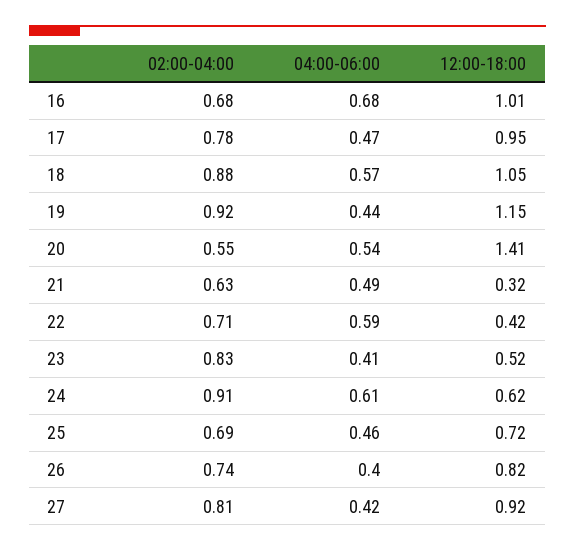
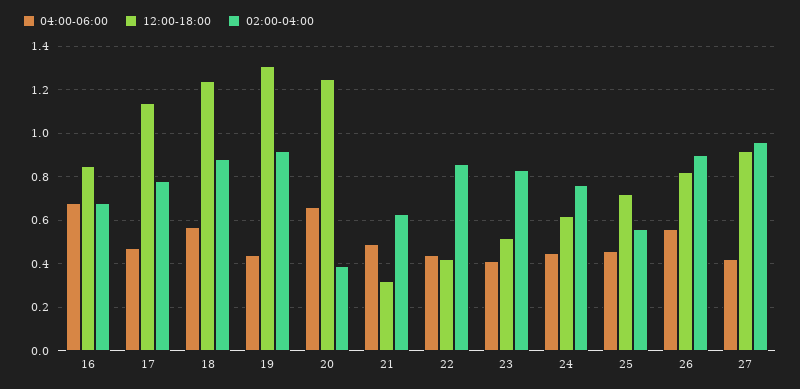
12:00-18:00, 16: 1.01 -> 0.85
12:00-18:00, 17: 0.95 -> 1.15
12:00-18:00, 18: 1.05 -> 1.25
12:00-18:00, 19: 1.15 -> 1.3
02:00-04:00, 20: 0.55 -> 0.4
04:00-06:00, 20: 0.54 -> 0.65
12:00-18:00, 20: 1.41 -> 1.25
02:00-04:00, 22: 0.71 -> 0.85
04:00-06:00, 22: 0.59 -> 0.45
02:00-04:00, 24: 0.91 -> 0.75
04:00-06:00, 24: 0.61 -> 0.45
02:00-04:00, 25: 0.69 -> 0.55
02:00-04:00, 26: 0.74 -> 0.9
04:00-06:00, 26: 0.4 -> 0.55
02:00-04:00, 27: 0.81 -> 0.95

